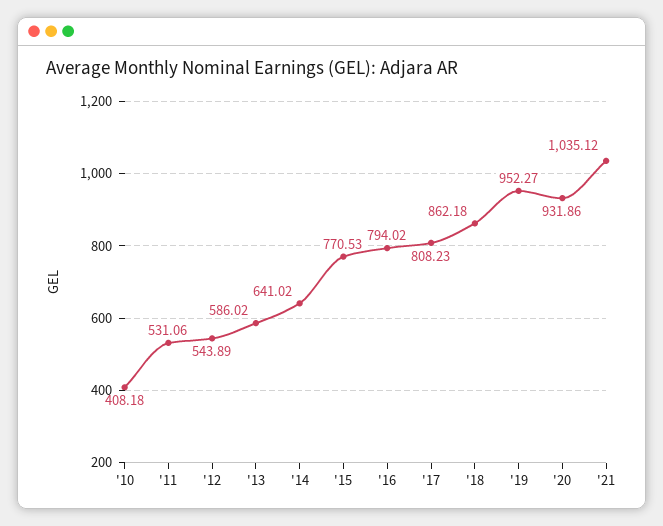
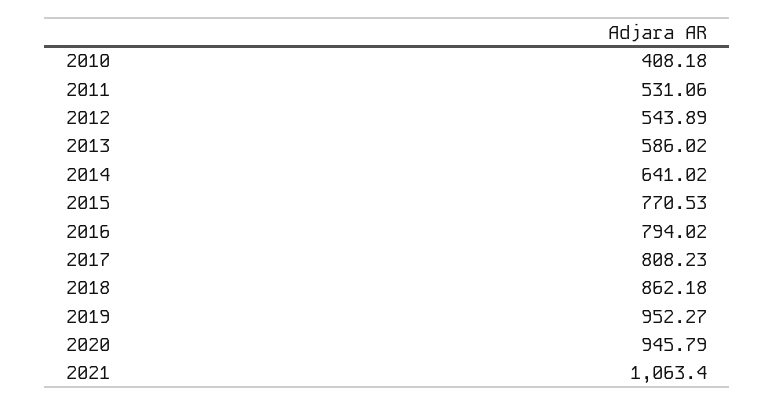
'20: 931.86 -> 945.79
'21: 1035.12 -> 1063.4

